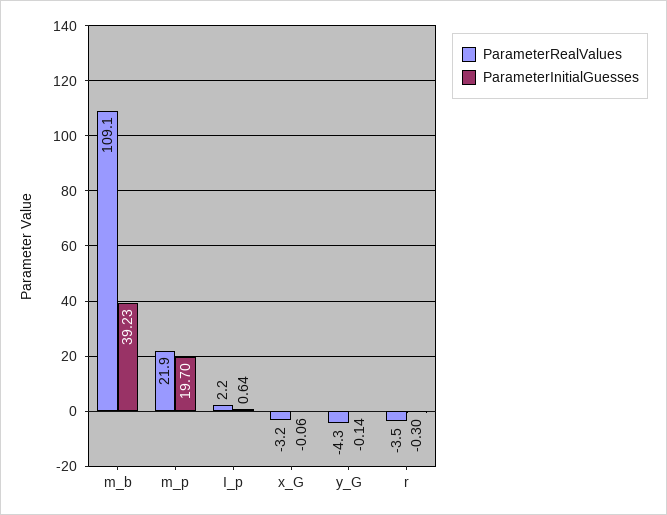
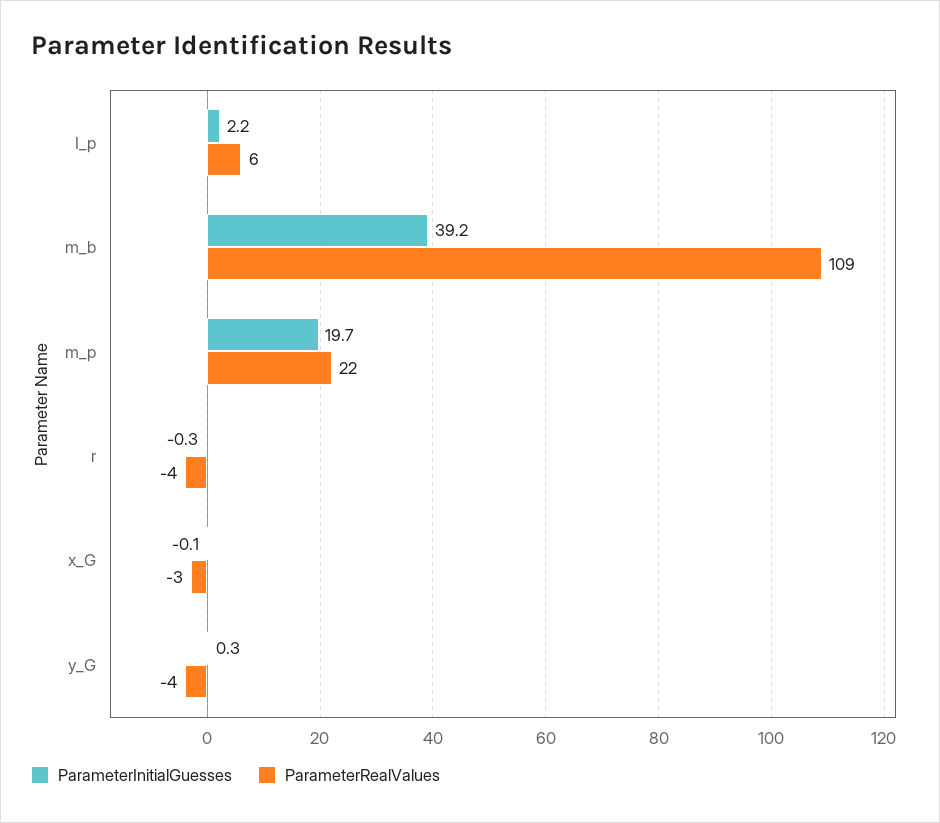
ParameterRealValues, I_p: 2.2 -> 6
ParameterInitialGuesses, I_p: 0.64 -> 2.2
ParameterInitialGuesses, y_G: -0.14 -> 0.3

